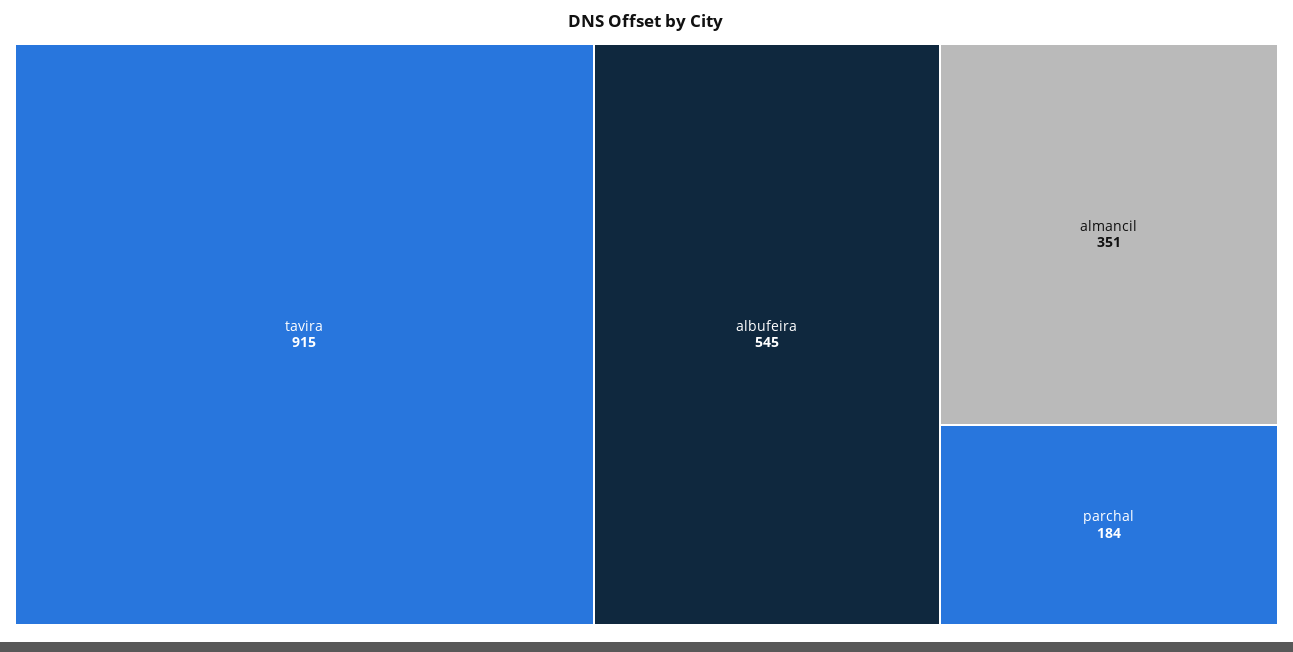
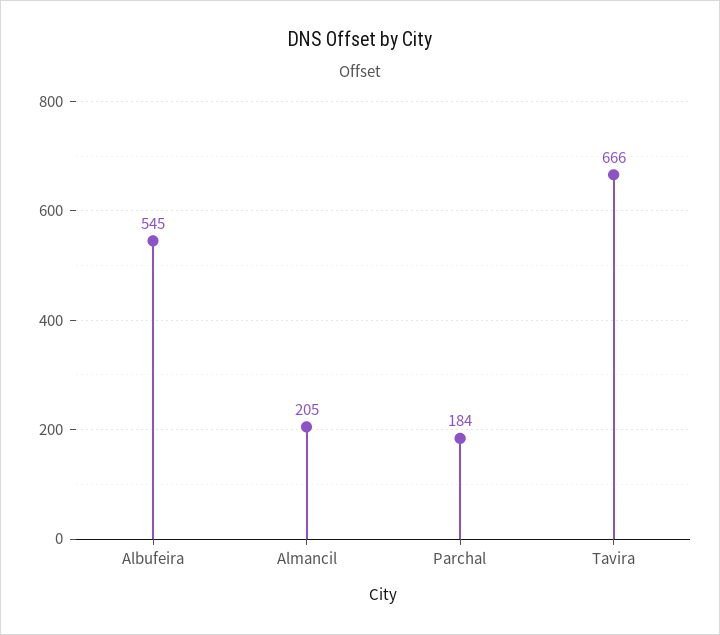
tavira: 915 -> 666
almancil: 351 -> 205

